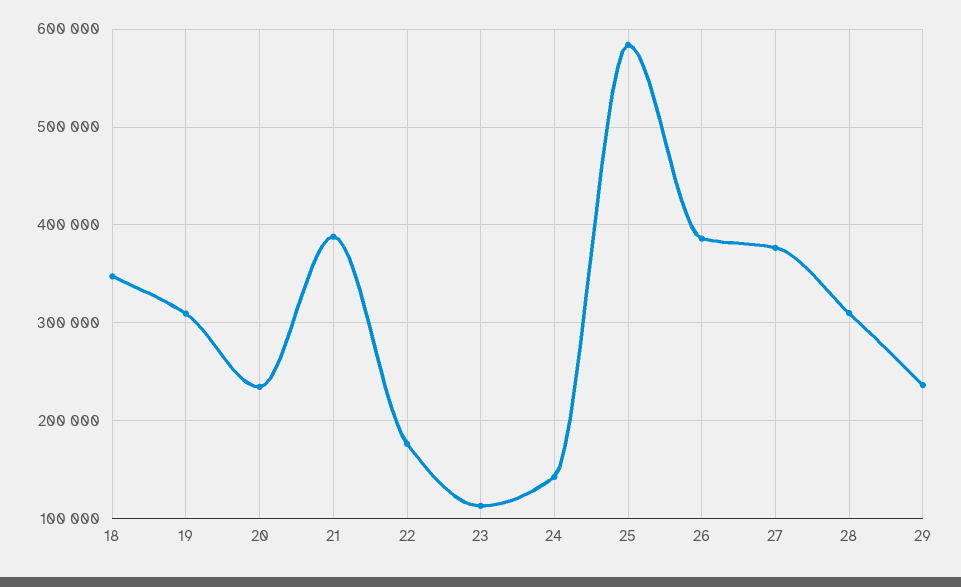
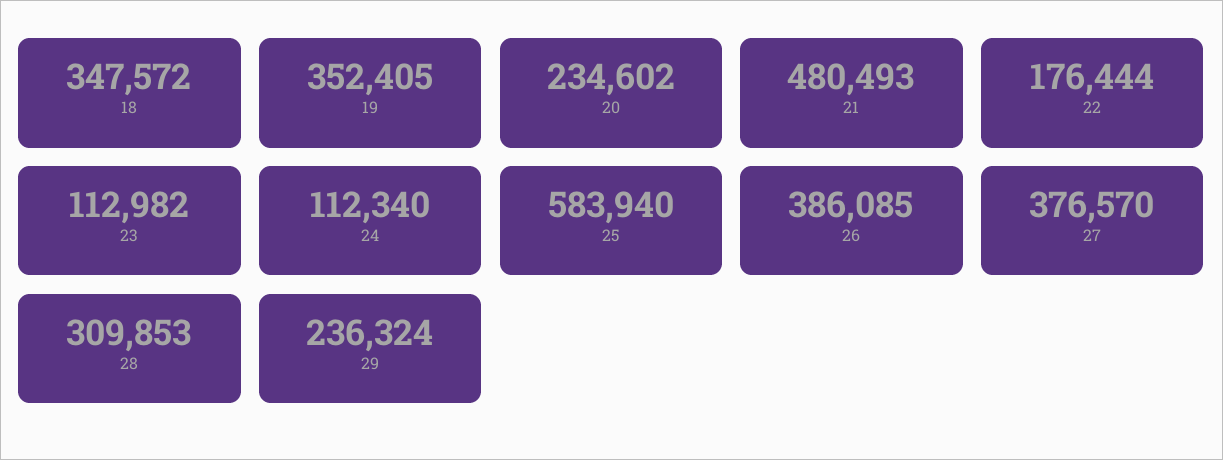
19: 310000 -> 352405
21: 390000 -> 480493
24: 140000 -> 112340

